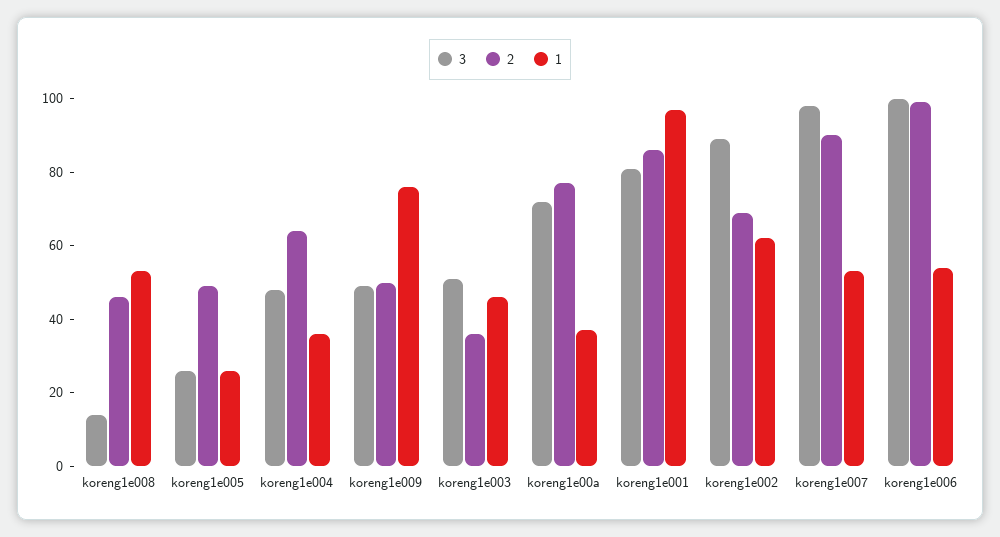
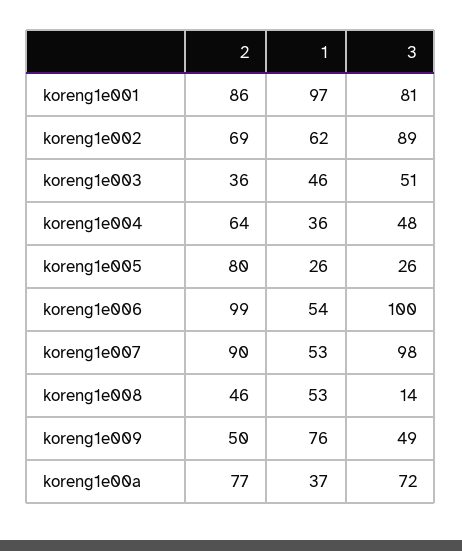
2, koreng1e005: 50 -> 80

